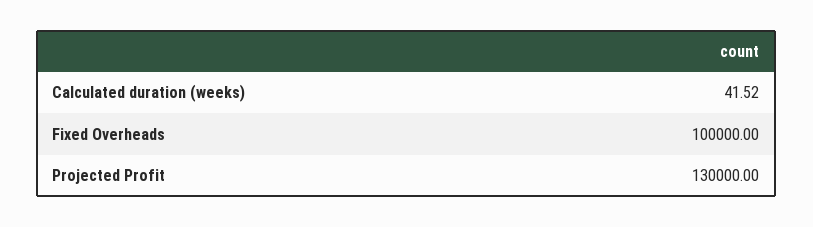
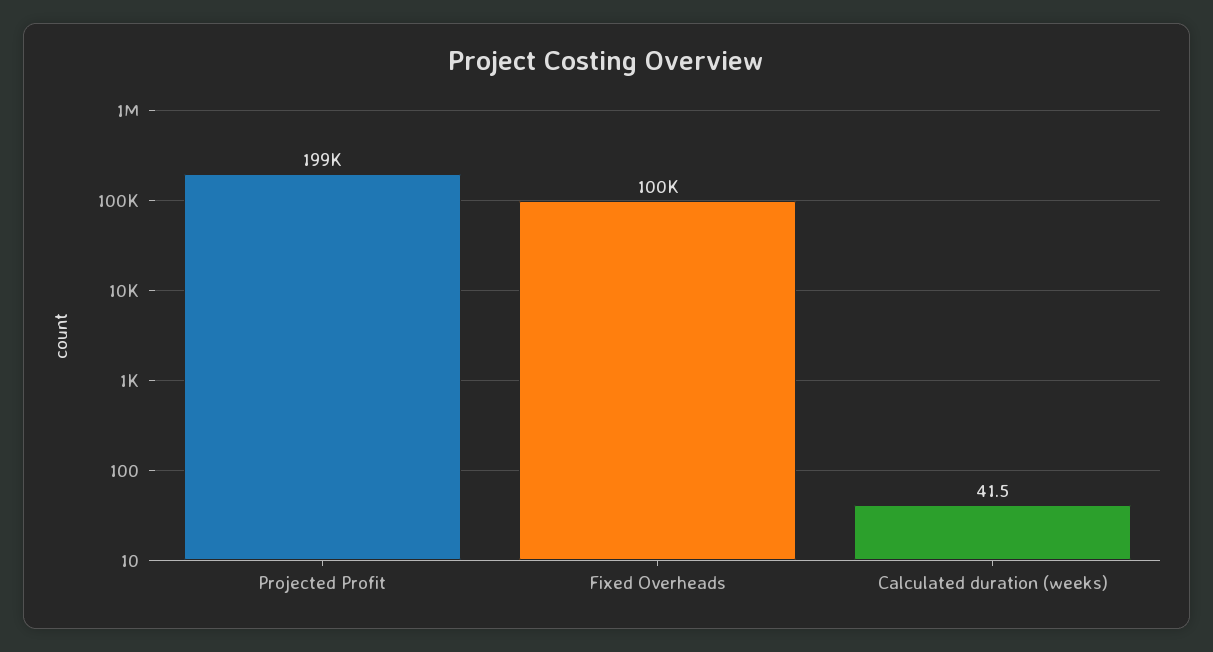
Projected Profit: 130000 -> 199000

